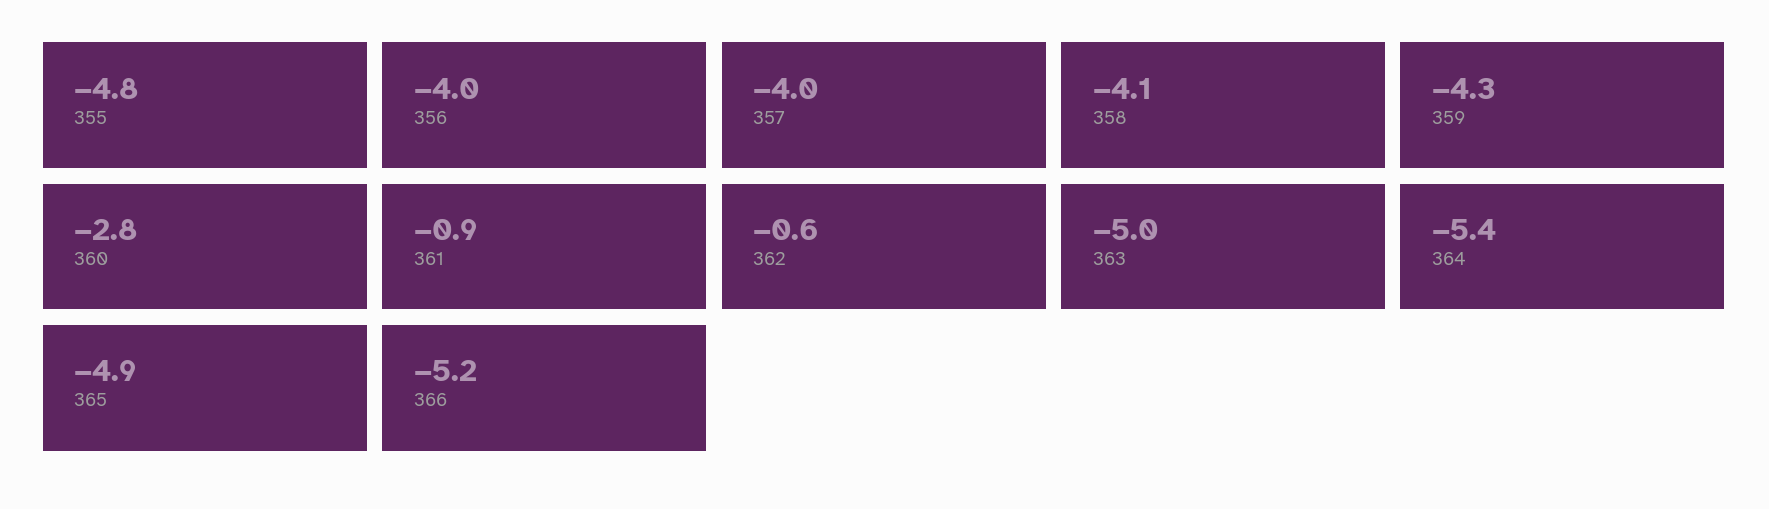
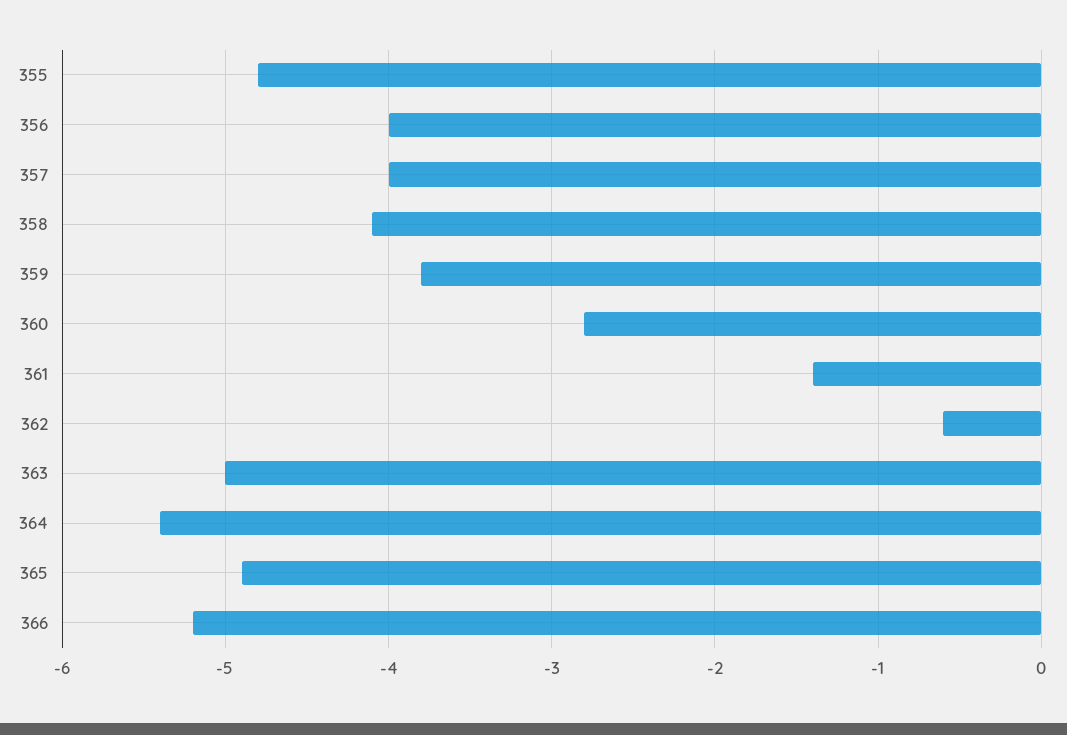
359: -4.3 -> -3.8
361: -0.9 -> -1.4

